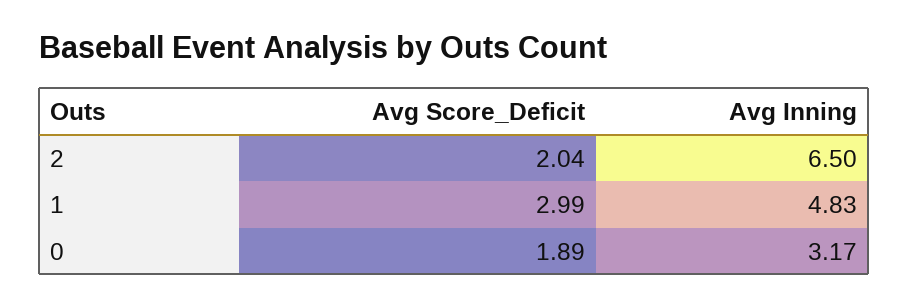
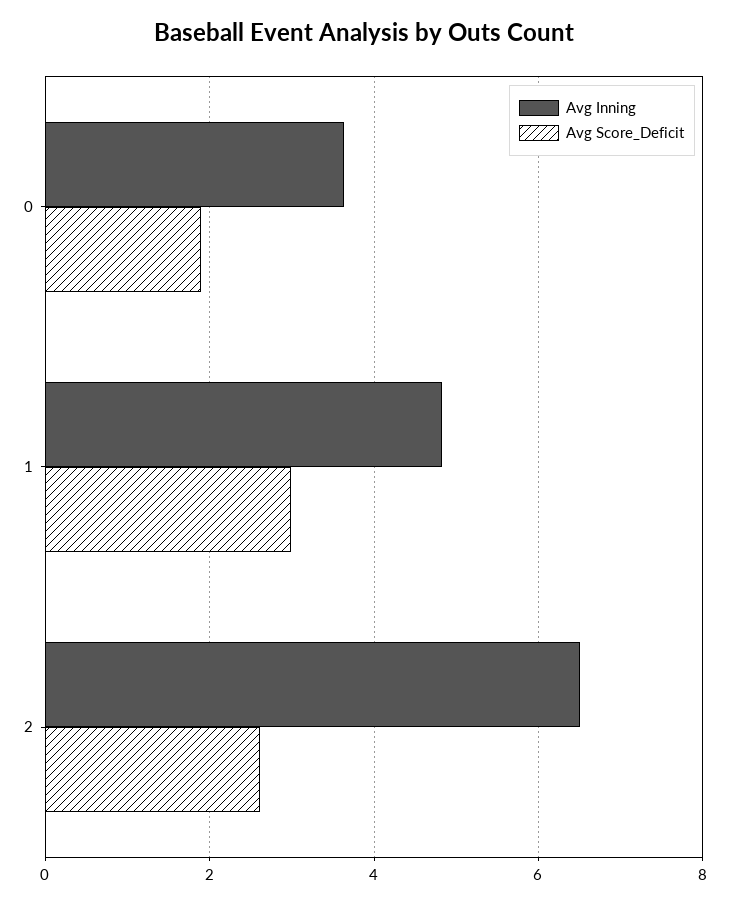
Avg Score_Deficit, 2: 2.04 -> 2.6
Avg Inning, 0: 3.17 -> 3.6

